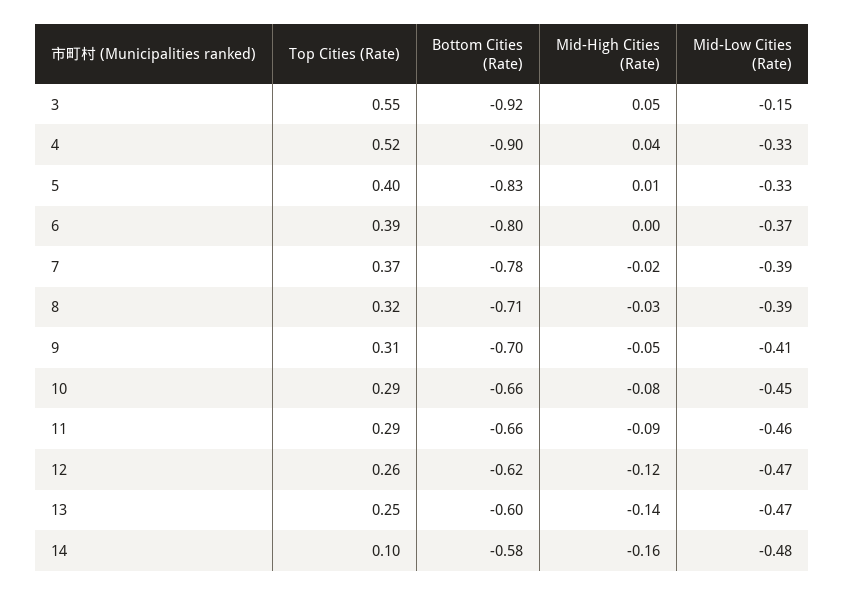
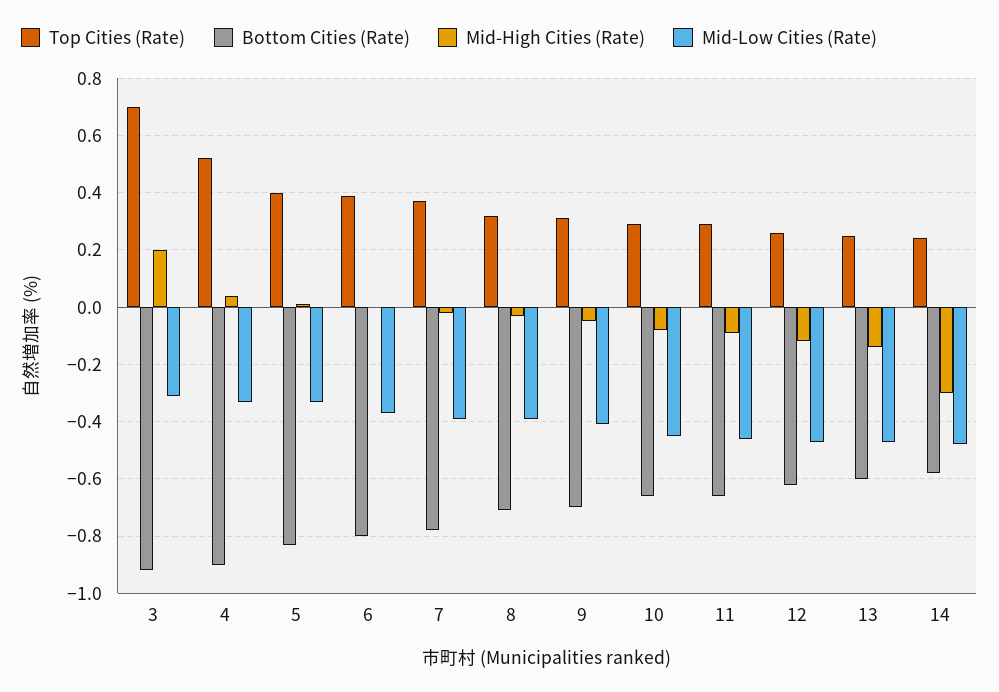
Top Cities (Rate), 3: 0.55 -> 0.7
Mid-High Cities (Rate), 3: 0.05 -> 0.2
Mid-Low Cities (Rate), 3: -0.15 -> -0.3
Top Cities (Rate), 14: 0.1 -> 0.25
Mid-High Cities (Rate), 14: -0.16 -> -0.3

